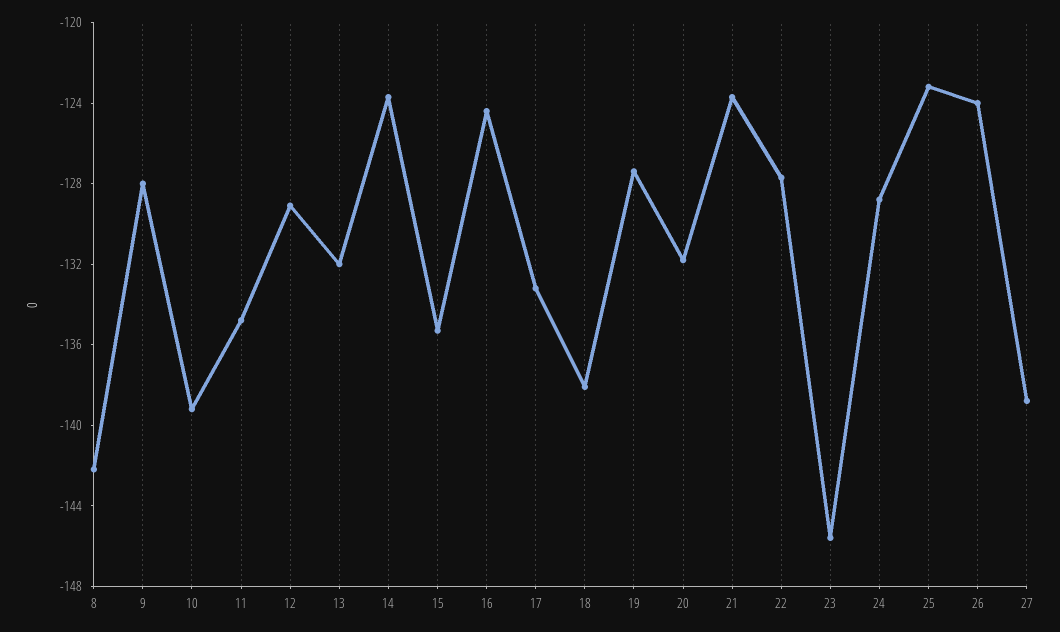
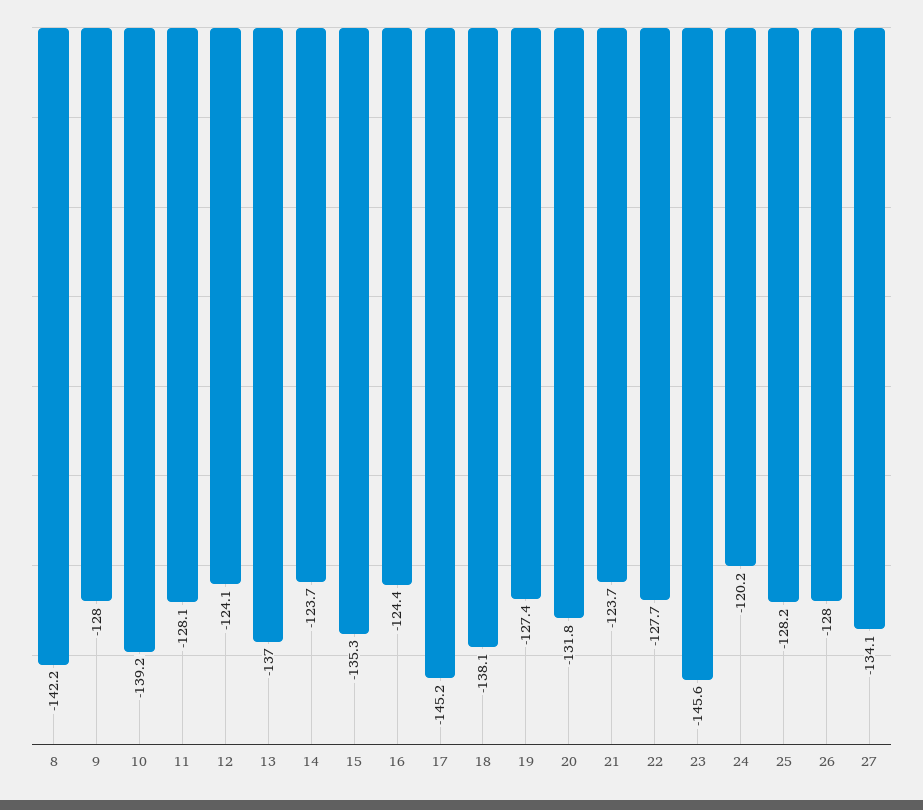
11: -135 -> -128.1
12: -129 -> -124.1
13: -132 -> -137
17: -133 -> -145.2
24: -129 -> -120.2
25: -123 -> -128.2
26: -124 -> -128
27: -139 -> -134.1

